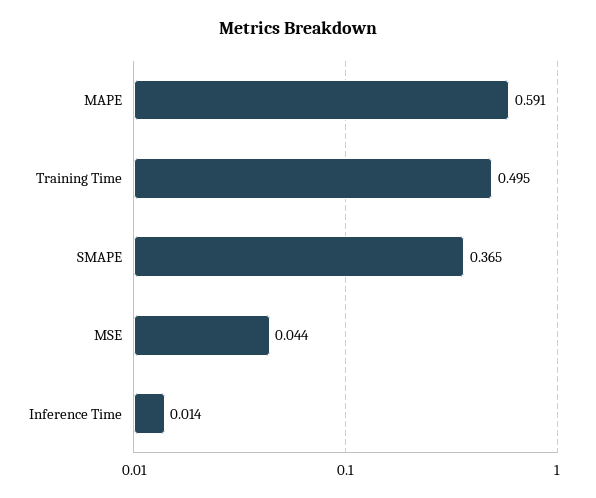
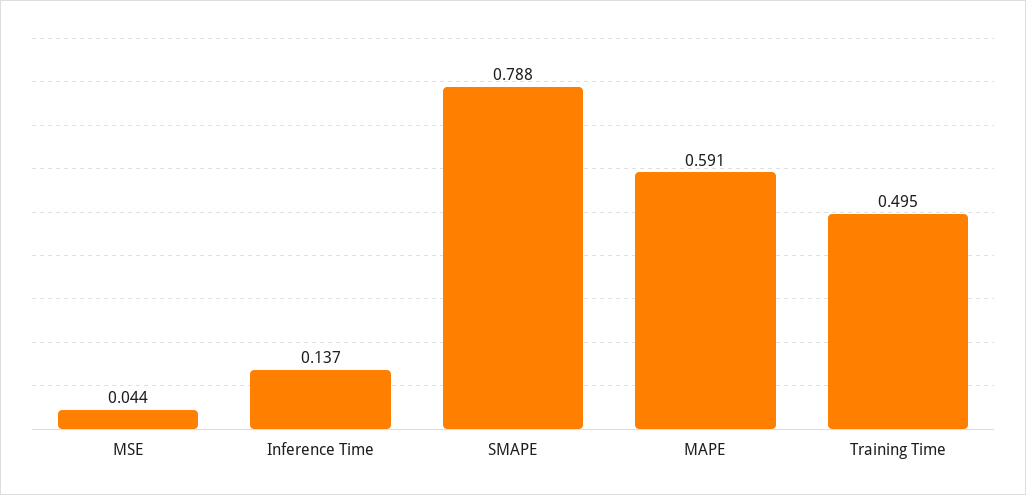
SMAPE: 0.365 -> 0.788
Inference Time: 0.014 -> 0.137

